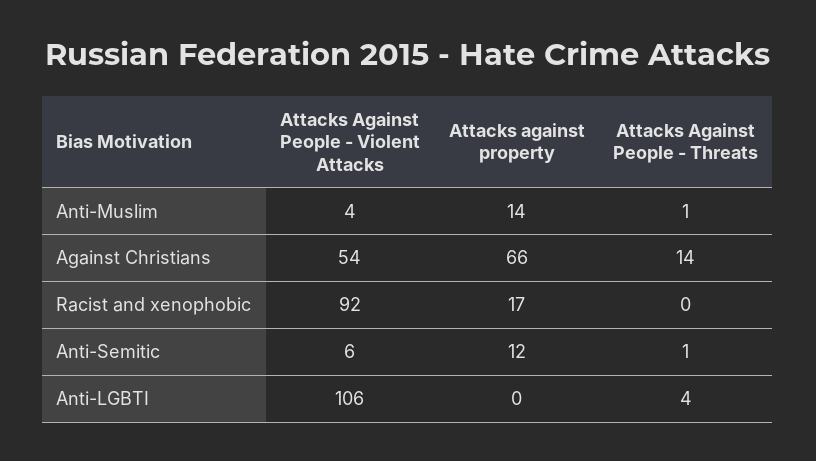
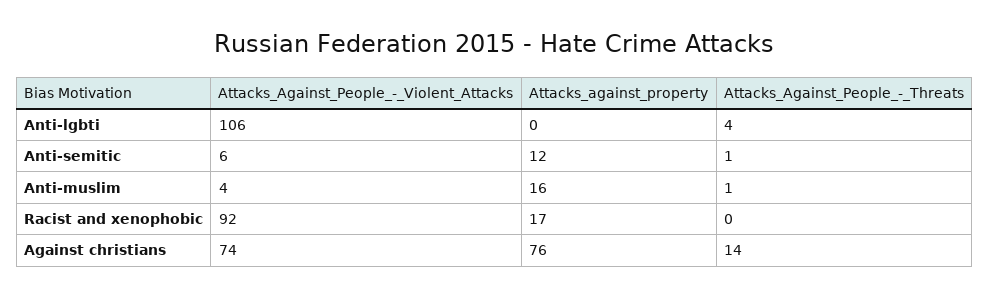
Attacks against property, Anti-Muslim: 14 -> 16
Attacks Against People - Violent Attacks, Against Christians: 54 -> 74
Attacks against property, Against Christians: 66 -> 76

